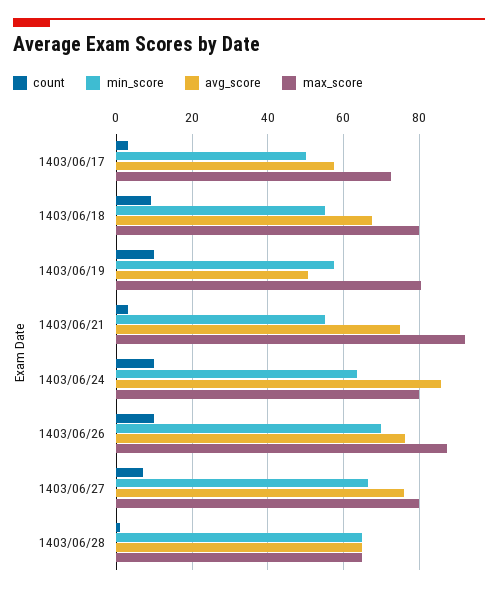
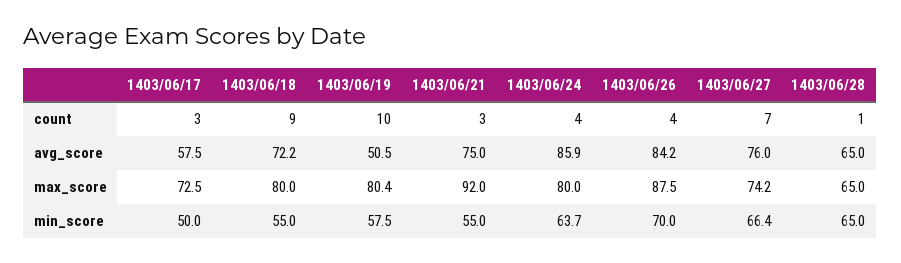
avg_score, 1403/06/18: 68 -> 72.2
count, 1403/06/24: 10 -> 4
count, 1403/06/26: 10 -> 4
avg_score, 1403/06/26: 76 -> 84.2
max_score, 1403/06/27: 80 -> 74.2

